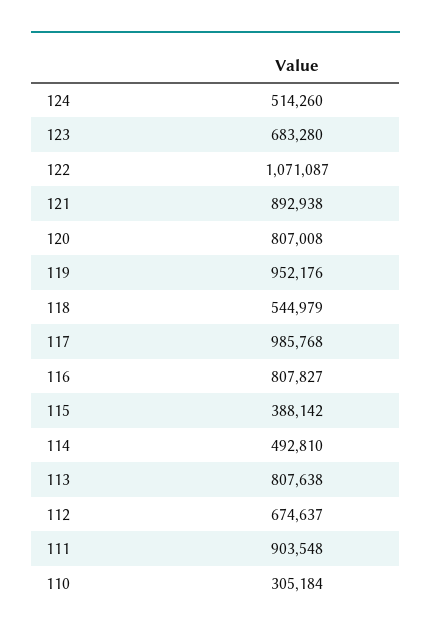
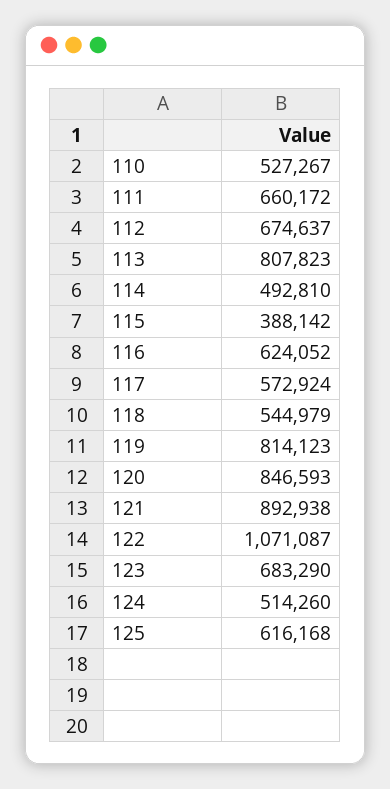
123: 683280 -> 683290
120: 807008 -> 846593
119: 952176 -> 814123
117: 985768 -> 572924
116: 807827 -> 624052
113: 807638 -> 807823
111: 903548 -> 660172
110: 305184 -> 527267
125: none -> 616168

